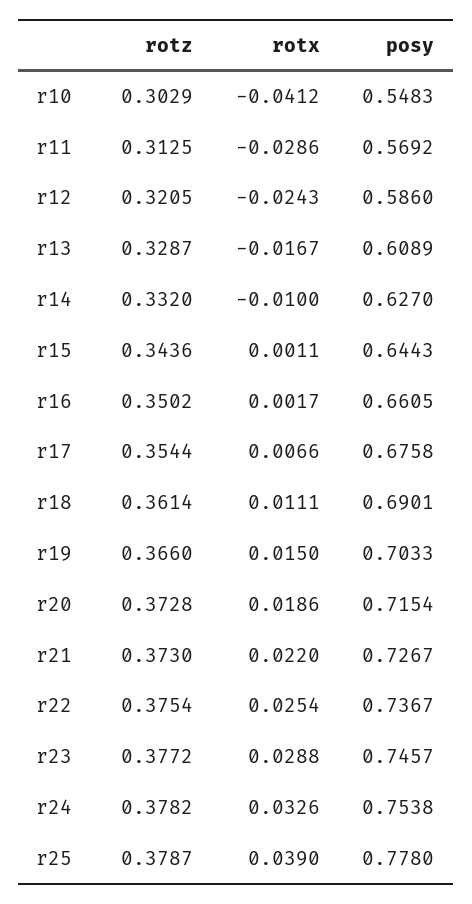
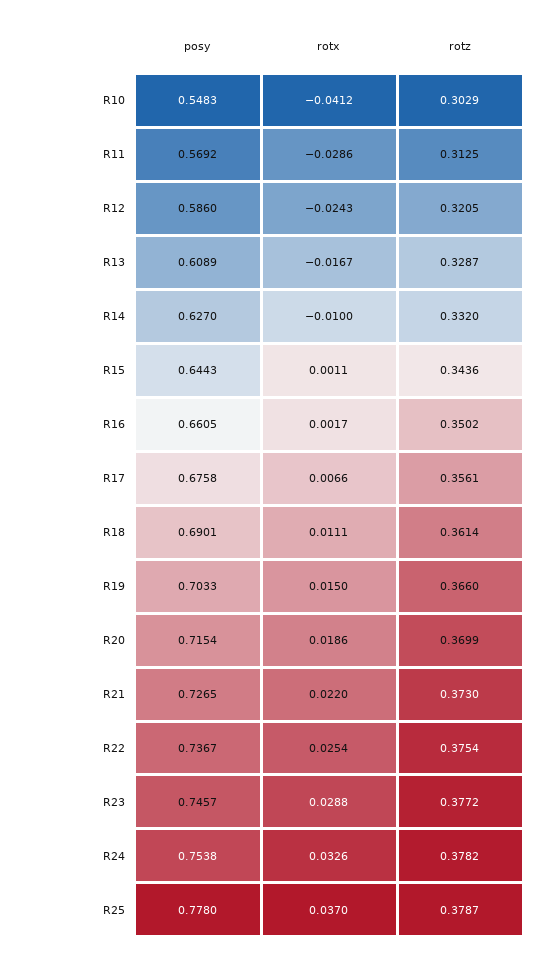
rotz, r17: 0.3544 -> 0.3561
rotz, r20: 0.3728 -> 0.3699
posy, r21: 0.7267 -> 0.7265
rotx, r25: 0.039 -> 0.037

